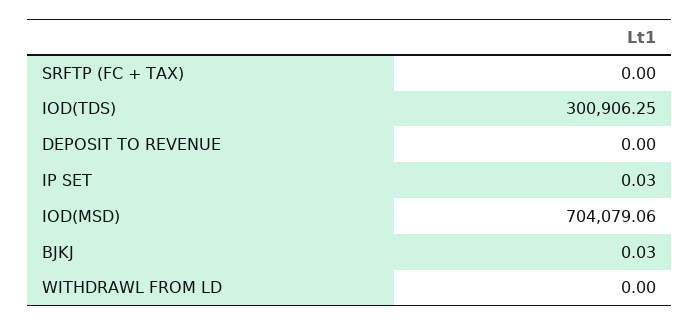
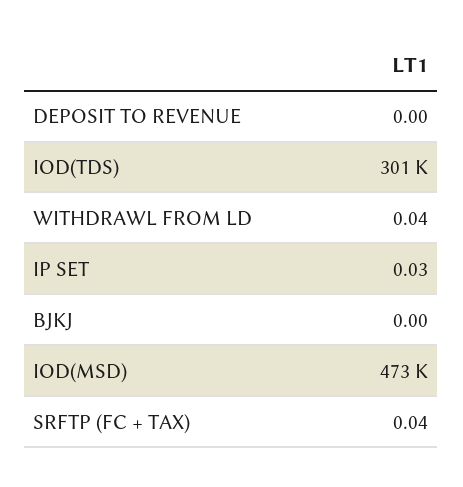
SRFTP (FC + TAX): 0 -> 0.04
IOD(MSD): 704079.06 -> 473000
BJKJ: 0.03 -> 0
WITHDRAWL FROM LD: 0 -> 0.04

